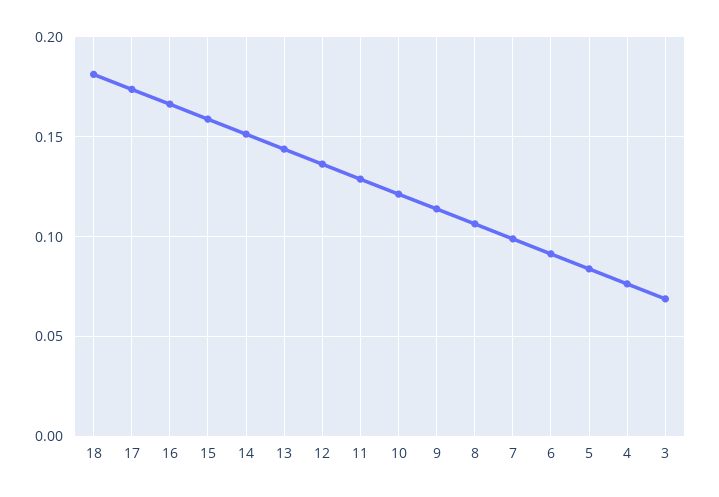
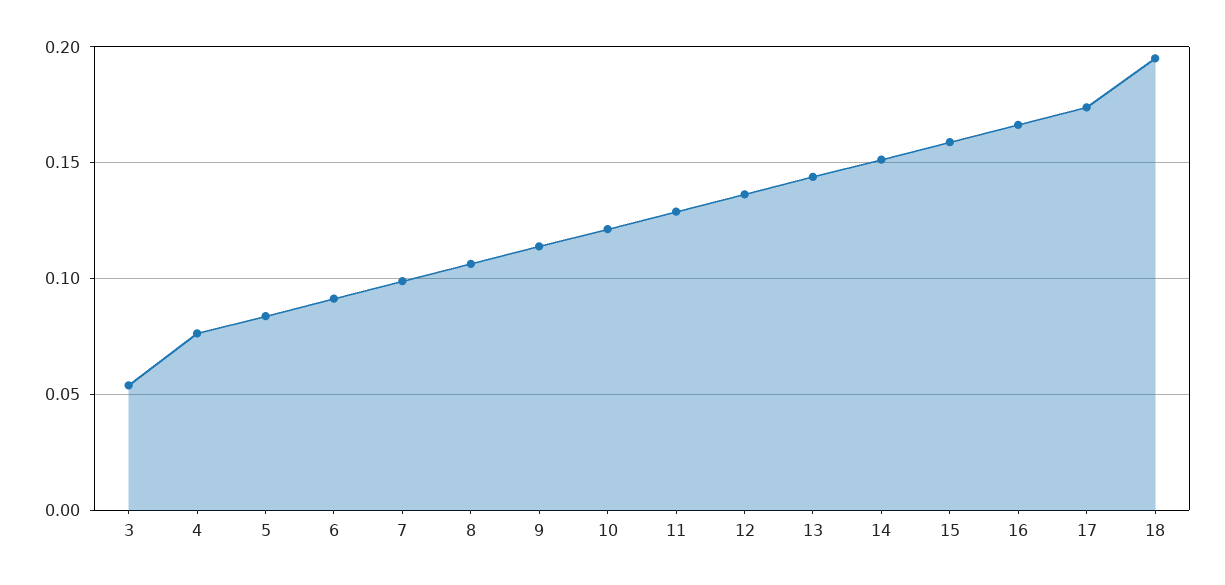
18: 0.18 -> 0.195
3: 0.07 -> 0.055

